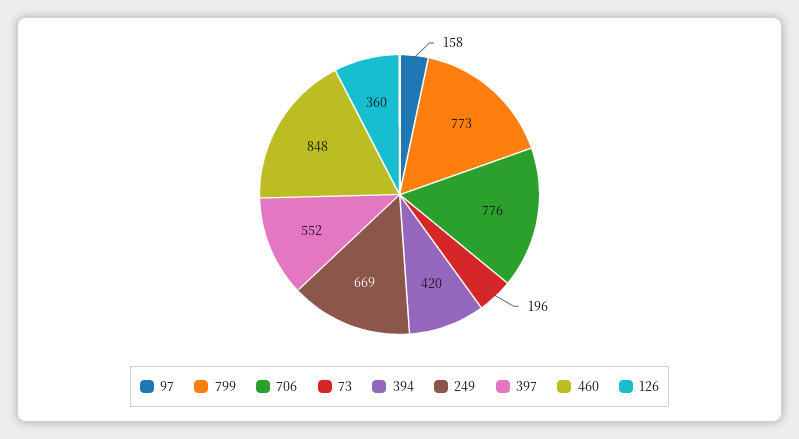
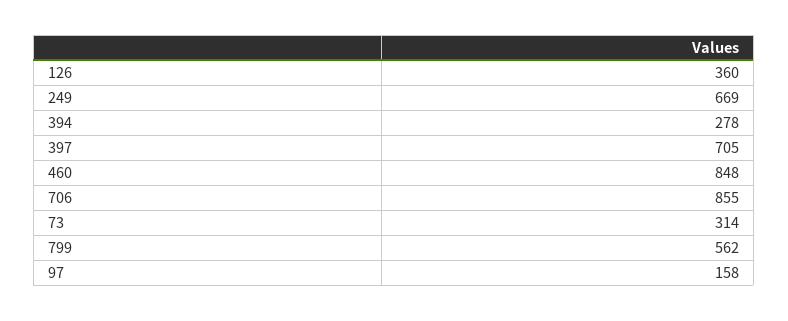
799: 773 -> 562
706: 776 -> 855
73: 196 -> 314
394: 420 -> 278
397: 552 -> 705

